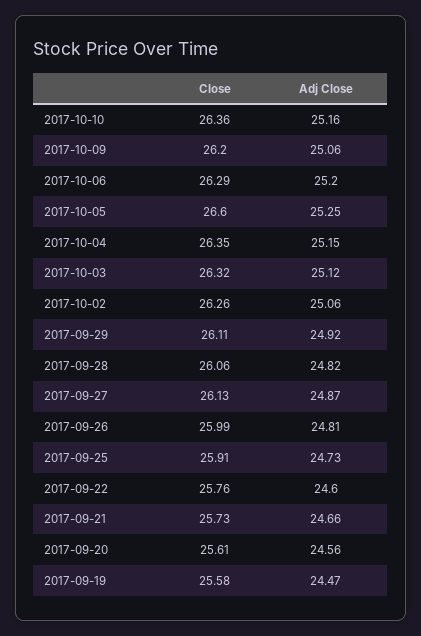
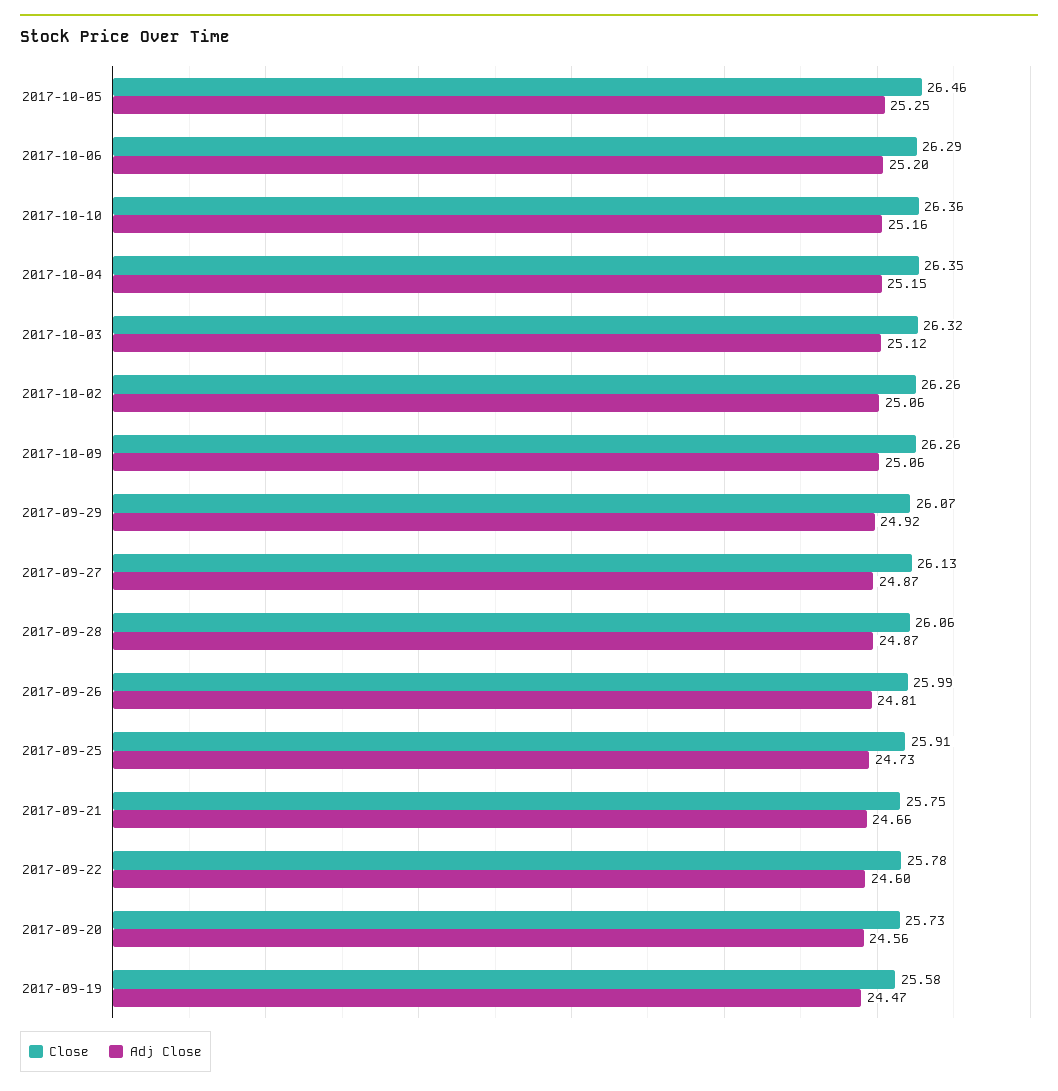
Close, 2017-10-09: 26.2 -> 26.26
Close, 2017-10-05: 26.6 -> 26.46
Close, 2017-09-29: 26.11 -> 26.07
Adj Close, 2017-09-28: 24.82 -> 24.87
Close, 2017-09-22: 25.76 -> 25.78
Close, 2017-09-21: 25.73 -> 25.75
Close, 2017-09-20: 25.61 -> 25.73

